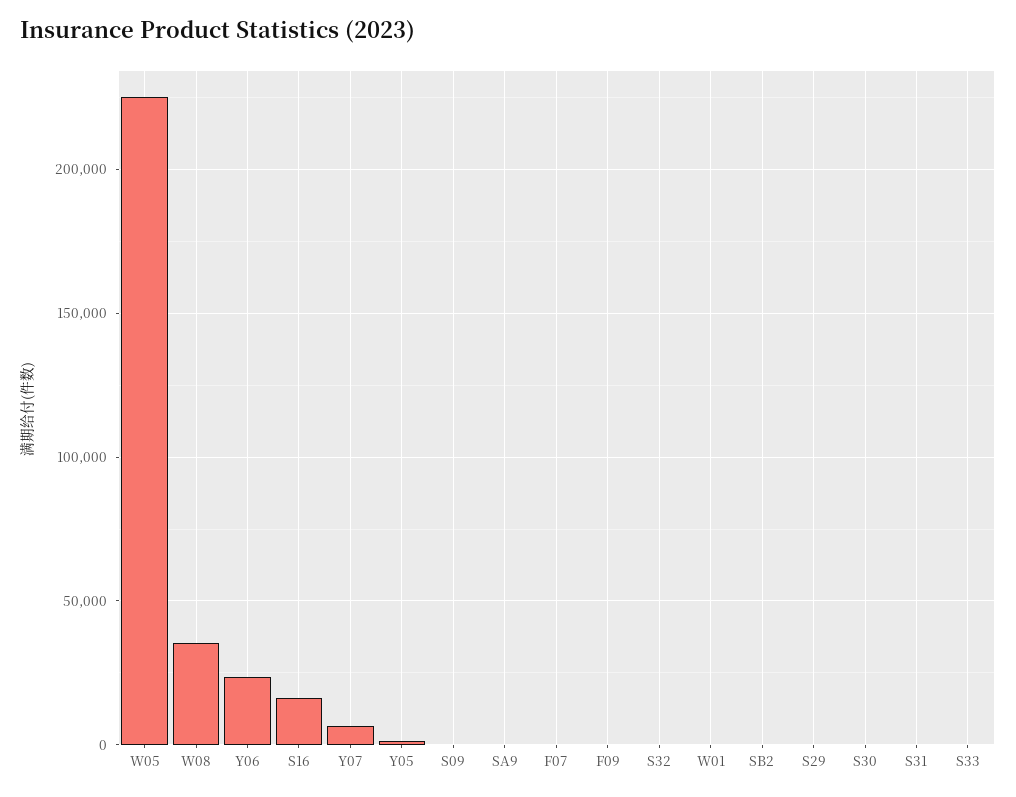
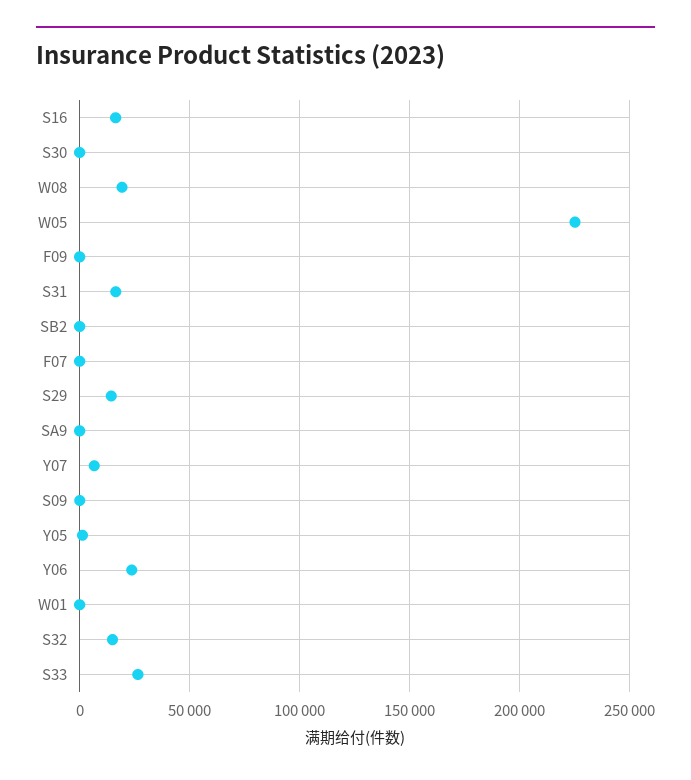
W08: 35000 -> 20000
S32: 0 -> 15000
S29: 0 -> 15000
S31: 0 -> 15000
S33: 0 -> 25000

